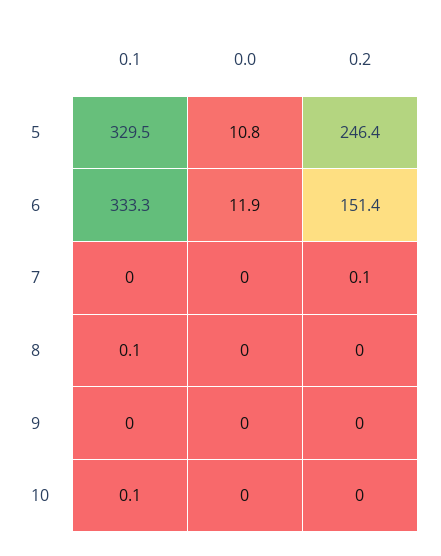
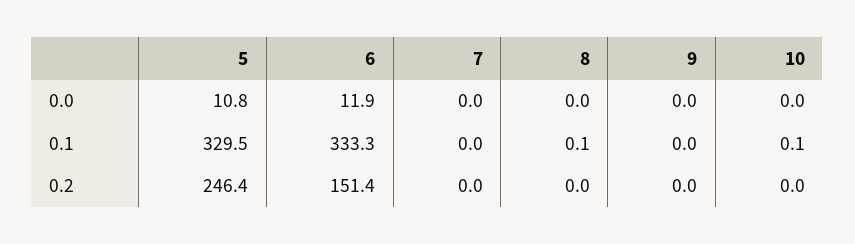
0.2, 7: 0.1 -> 0

